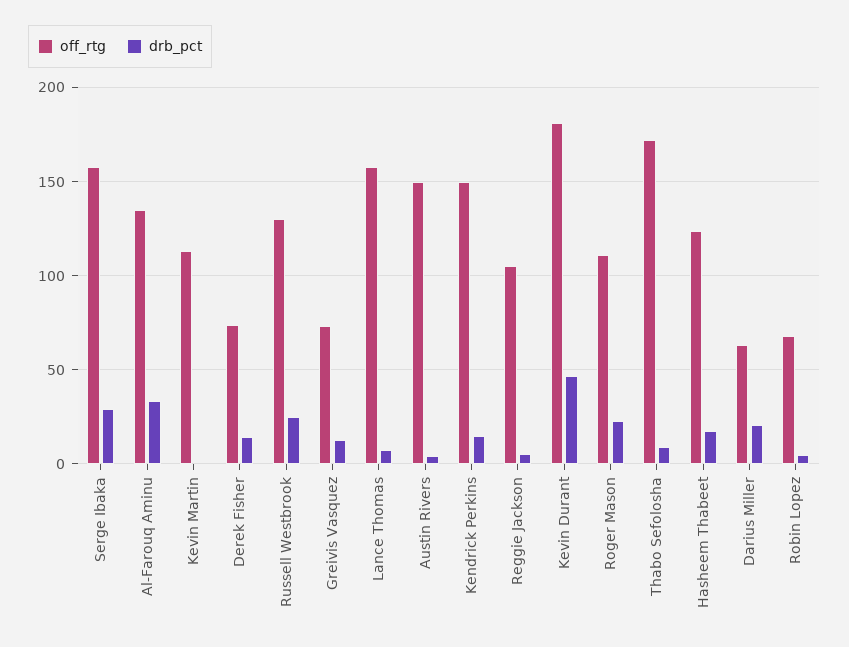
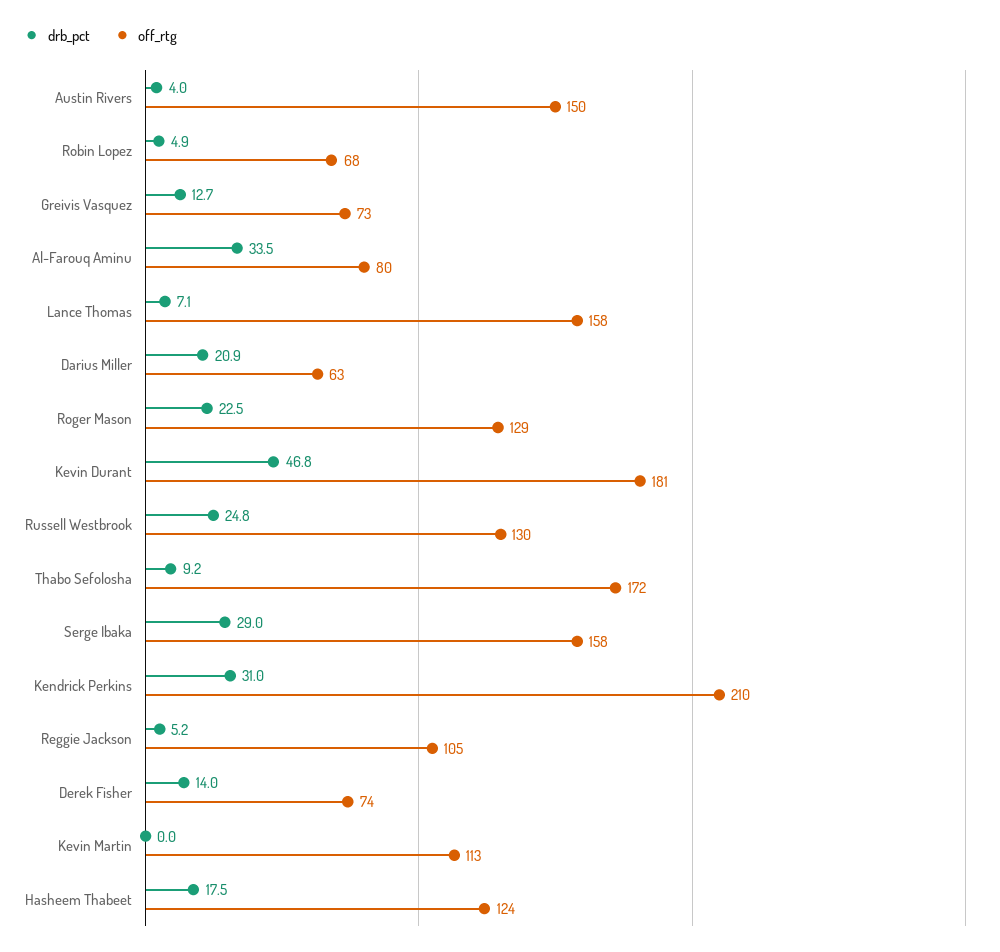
off_rtg, Al-Farouq Aminu: 135 -> 80
off_rtg, Kendrick Perkins: 150 -> 210
drb_pct, Kendrick Perkins: 15 -> 31
off_rtg, Roger Mason: 110 -> 129

